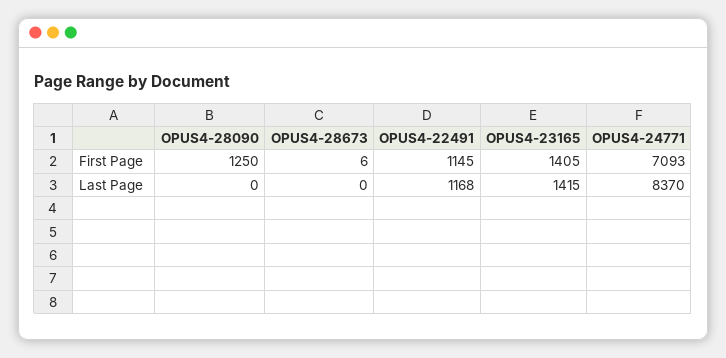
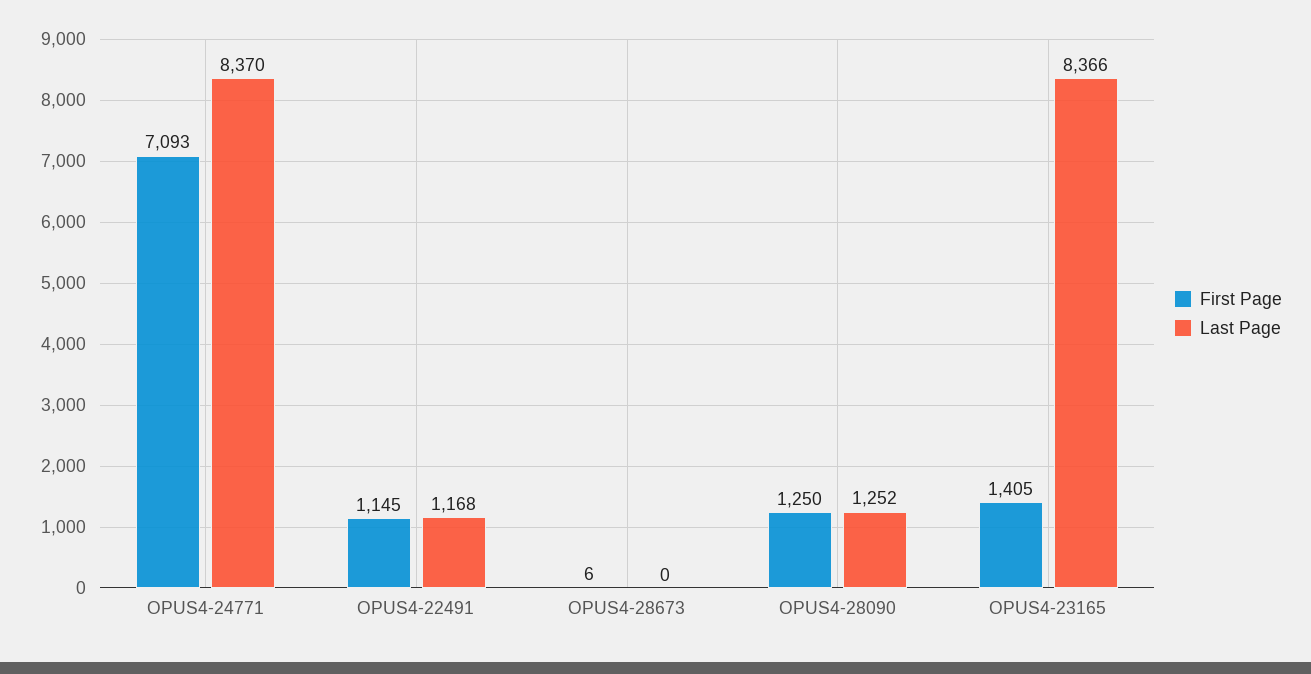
Last Page, OPUS4-28090: 0 -> 1252
Last Page, OPUS4-23165: 1415 -> 8366

